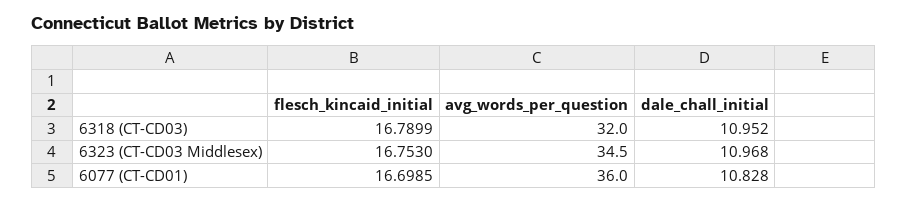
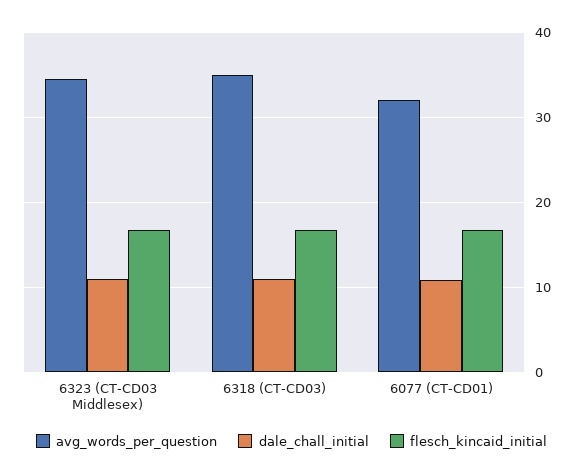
avg_words_per_question, 6318 (CT-CD03): 32 -> 35
avg_words_per_question, 6077 (CT-CD01): 36 -> 32

